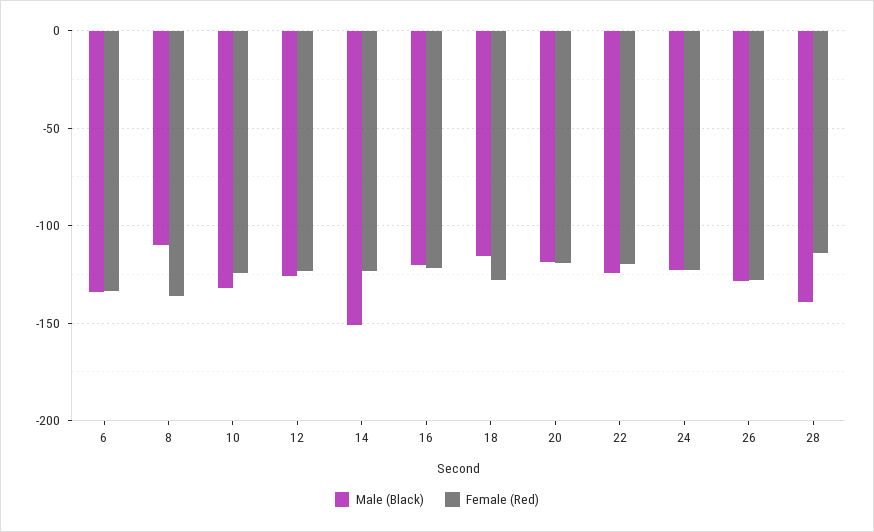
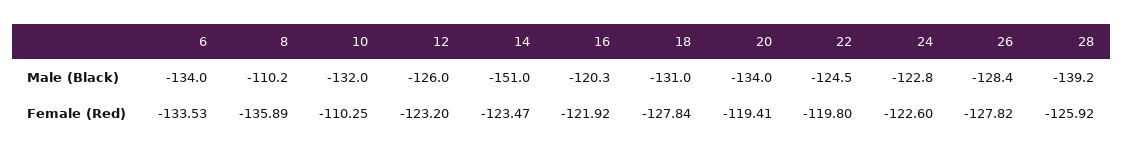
Female (Red), 10: -125 -> -110.25
Male (Black), 18: -115 -> -131
Male (Black), 20: -120 -> -134
Female (Red), 28: -115 -> -125.92

